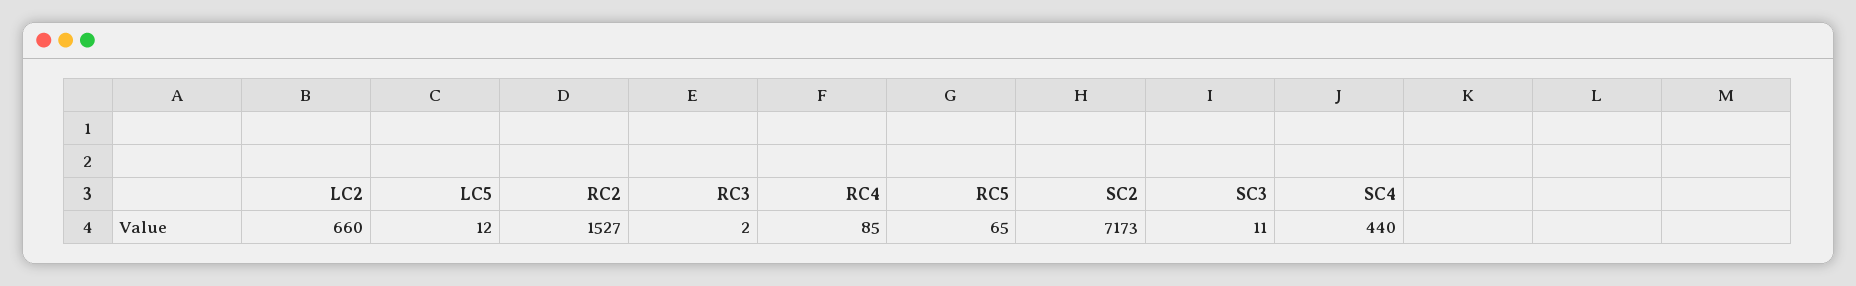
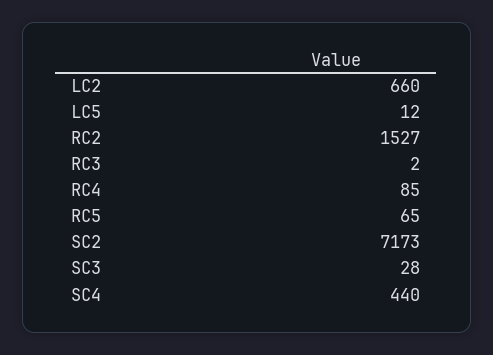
SC3: 11 -> 28

